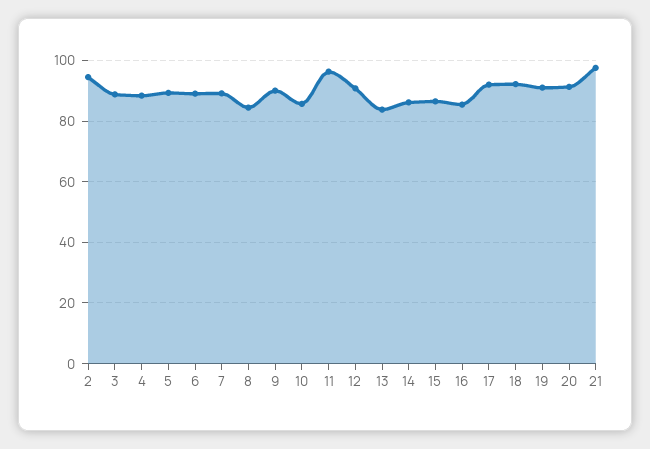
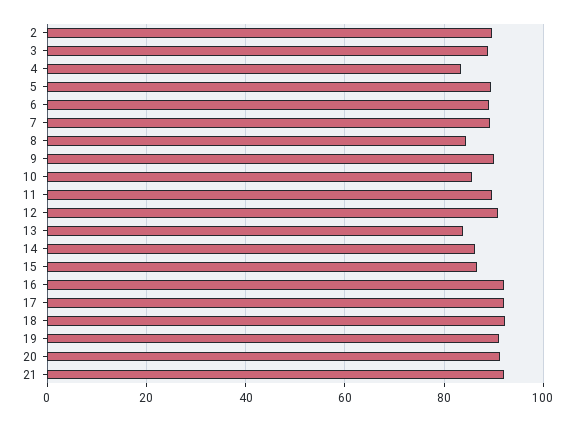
2: 94 -> 90
4: 88 -> 84
11: 96 -> 90
16: 86 -> 92
21: 98 -> 92

